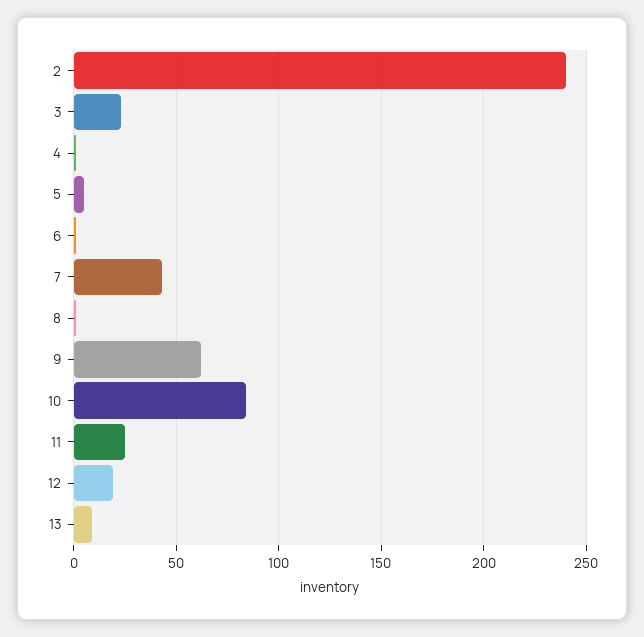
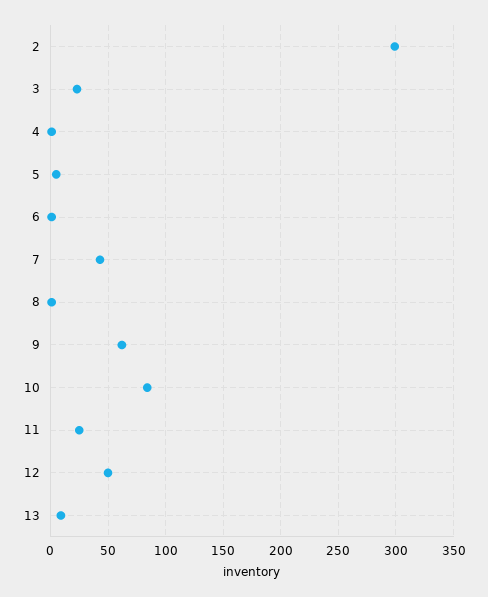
2: 240 -> 300
12: 20 -> 50

